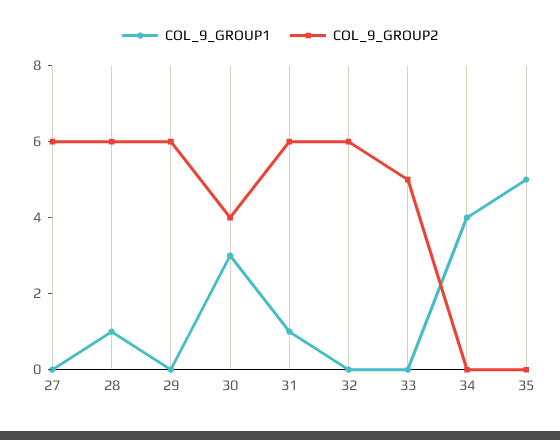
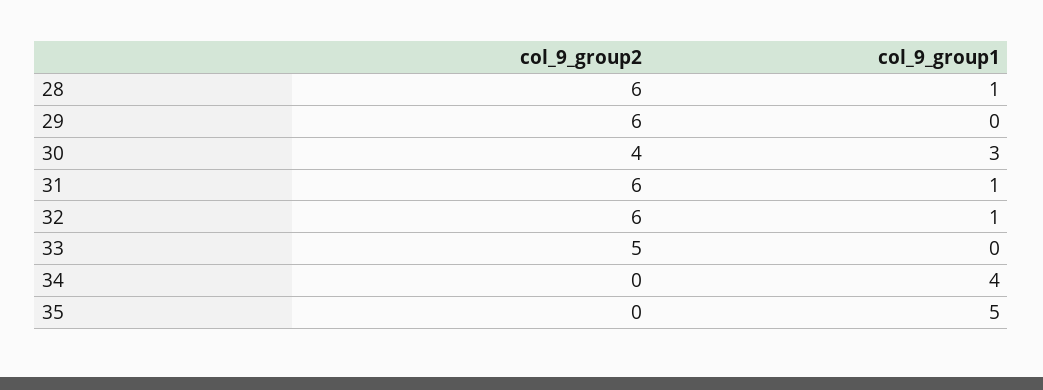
COL_9_GROUP1, 27: 0 -> none
COL_9_GROUP2, 27: 6 -> none
COL_9_GROUP1, 32: 0 -> 1

